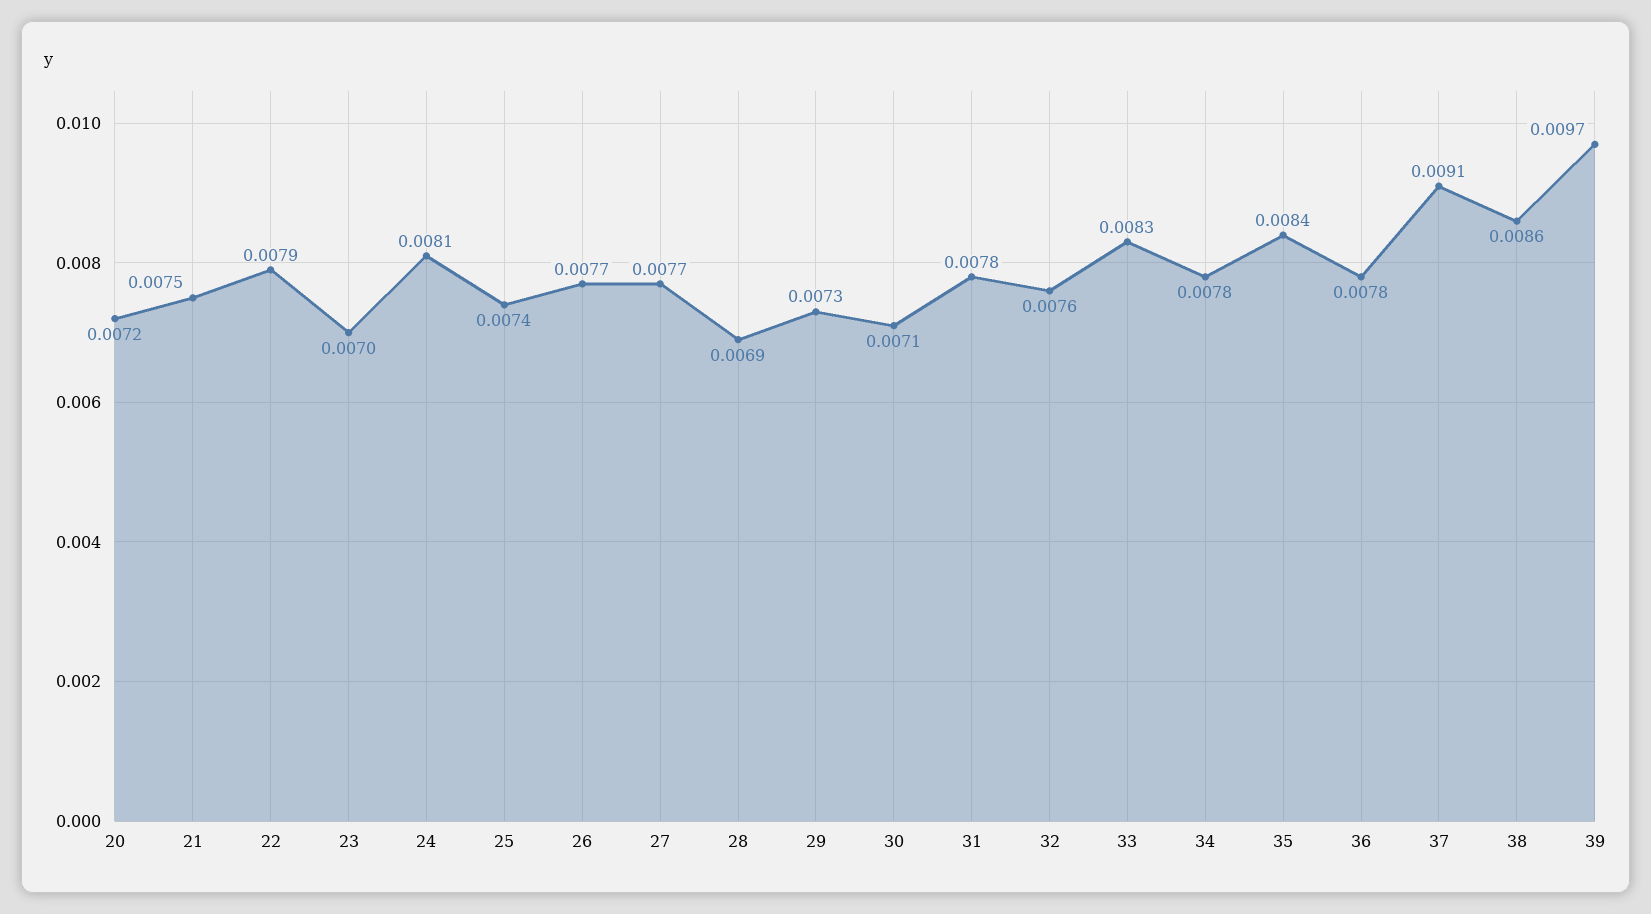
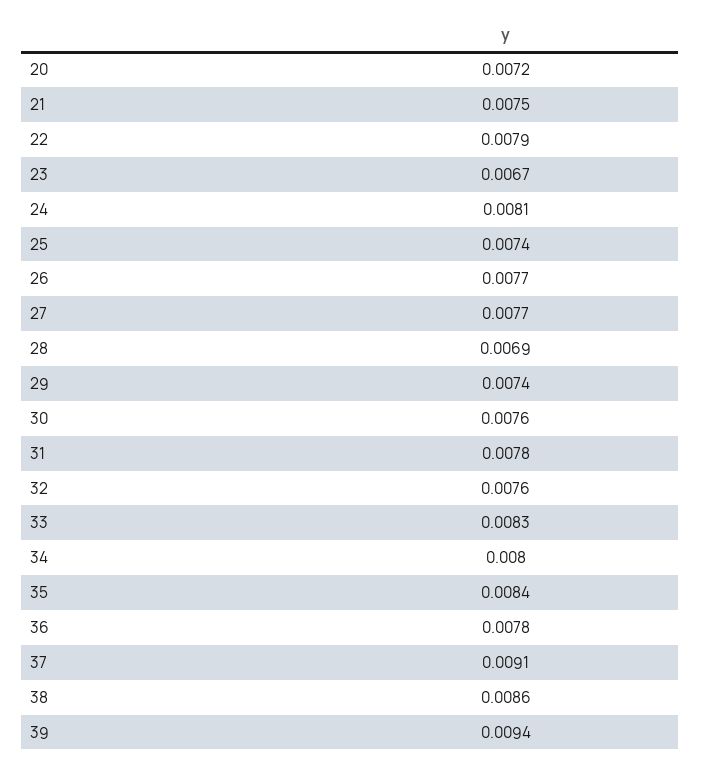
23: 0.007 -> 0.0067
29: 0.0073 -> 0.0074
30: 0.0071 -> 0.0076
34: 0.0078 -> 0.008
39: 0.0097 -> 0.0094

